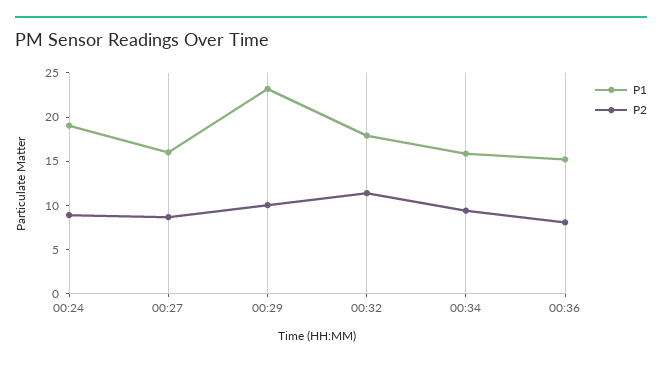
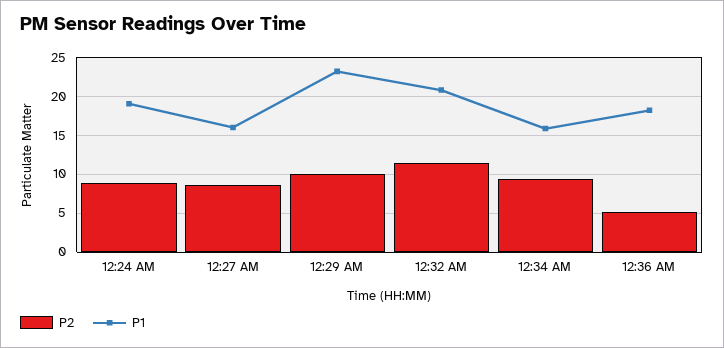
P1, 00:32: 18 -> 21
P1, 00:36: 15 -> 18
P2, 00:36: 8 -> 5

